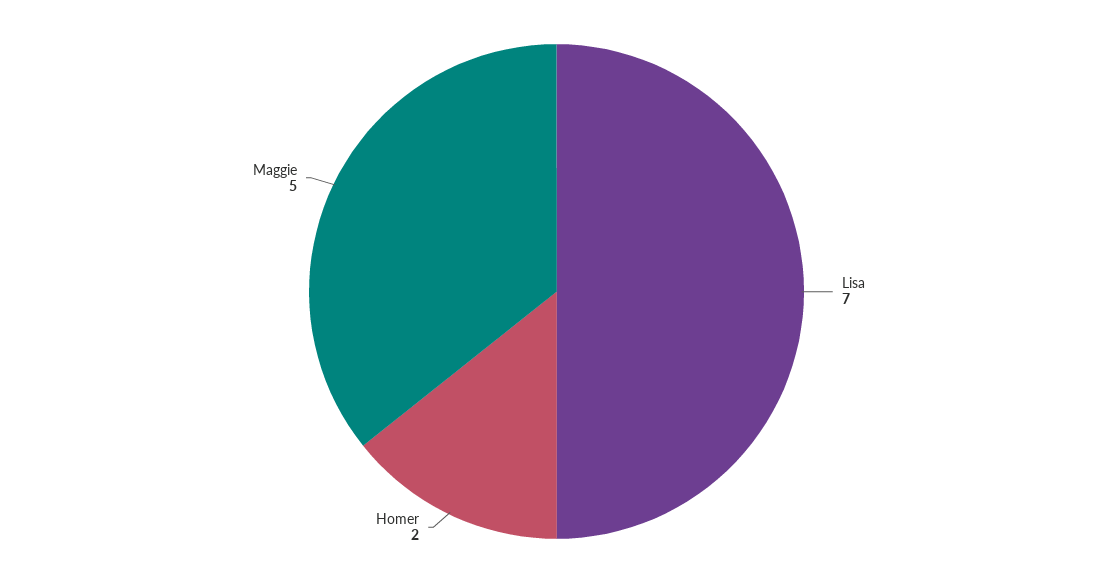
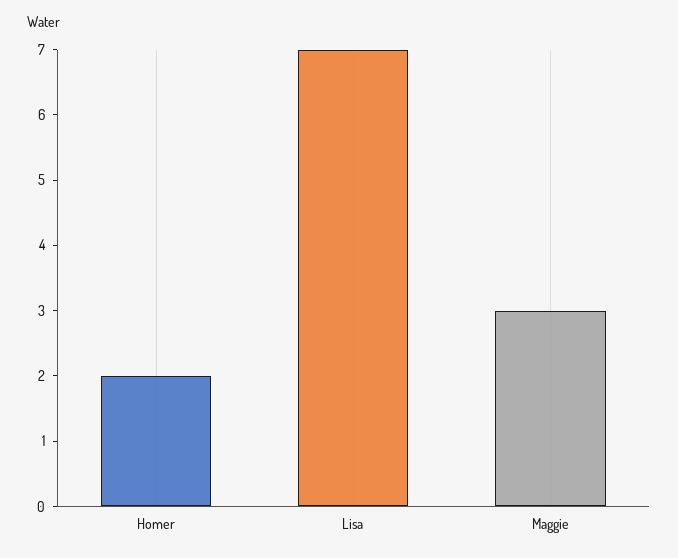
Maggie: 5 -> 3

